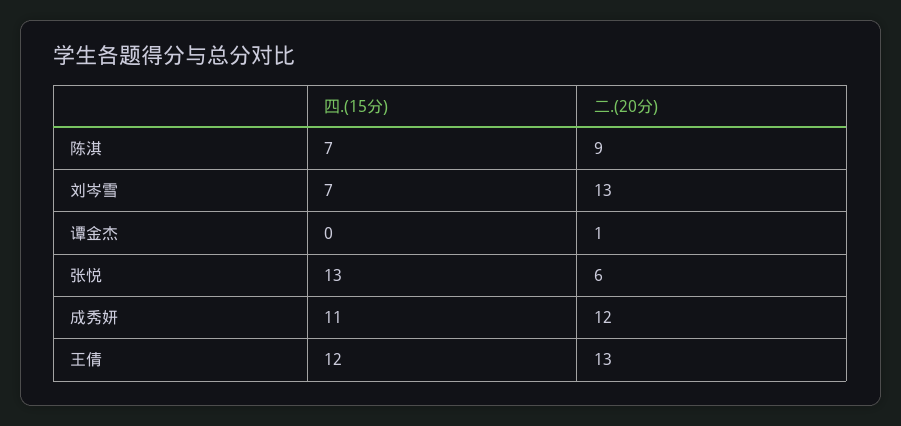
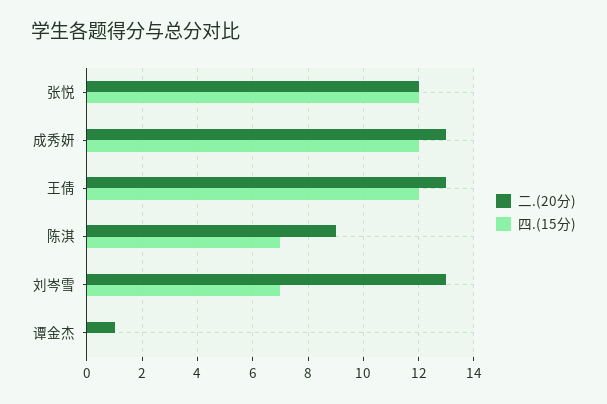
四.(15分), 张悦: 13 -> 12
二.(20分), 张悦: 6 -> 12
四.(15分), 成秀妍: 11 -> 12
二.(20分), 成秀妍: 12 -> 13

